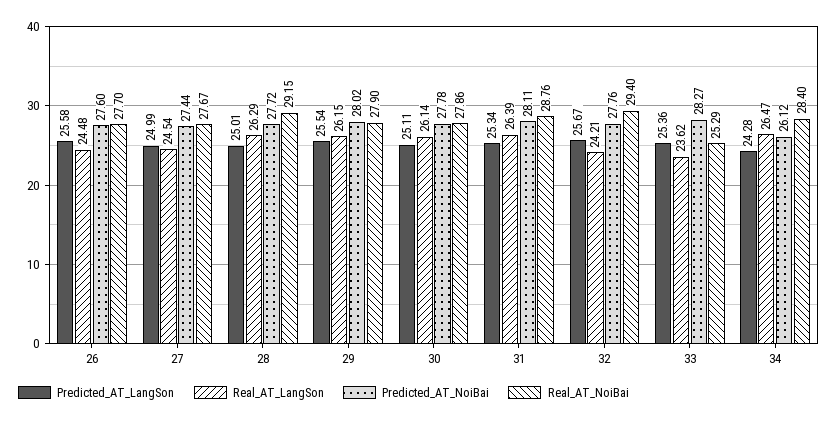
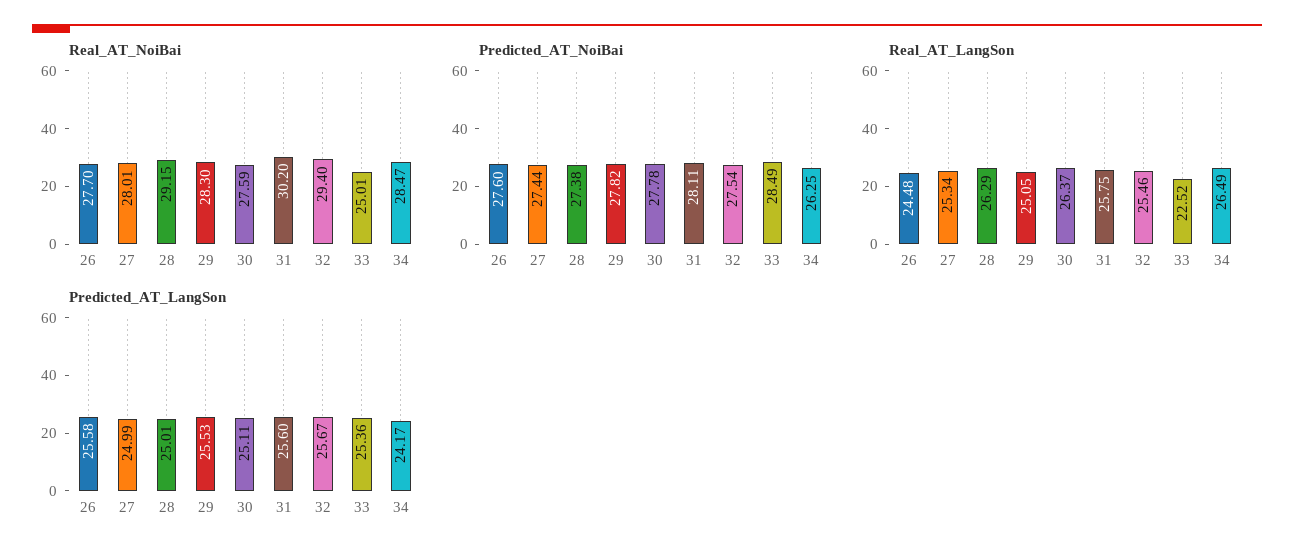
Real_AT_LangSon, 27: 24.54 -> 25.34
Real_AT_NoiBai, 27: 27.67 -> 28.01
Predicted_AT_NoiBai, 28: 27.72 -> 27.38
Predicted_AT_LangSon, 29: 25.54 -> 25.53
Real_AT_LangSon, 29: 26.15 -> 25.05
Predicted_AT_NoiBai, 29: 28.02 -> 27.82
Real_AT_NoiBai, 29: 27.9 -> 28.3
Real_AT_LangSon, 30: 26.14 -> 26.37
Real_AT_NoiBai, 30: 27.86 -> 27.59
Predicted_AT_LangSon, 31: 25.34 -> 25.6
Real_AT_LangSon, 31: 26.39 -> 25.75
Real_AT_NoiBai, 31: 28.76 -> 30.2
Real_AT_LangSon, 32: 24.21 -> 25.46
Predicted_AT_NoiBai, 32: 27.76 -> 27.54
Real_AT_LangSon, 33: 23.62 -> 22.52
Predicted_AT_NoiBai, 33: 28.27 -> 28.49
Real_AT_NoiBai, 33: 25.29 -> 25.01
Predicted_AT_LangSon, 34: 24.28 -> 24.17
Real_AT_LangSon, 34: 26.47 -> 26.49
Predicted_AT_NoiBai, 34: 26.12 -> 26.25
Real_AT_NoiBai, 34: 28.4 -> 28.47

